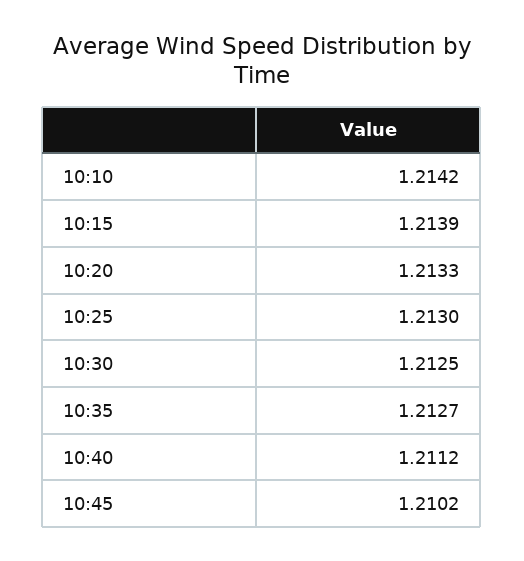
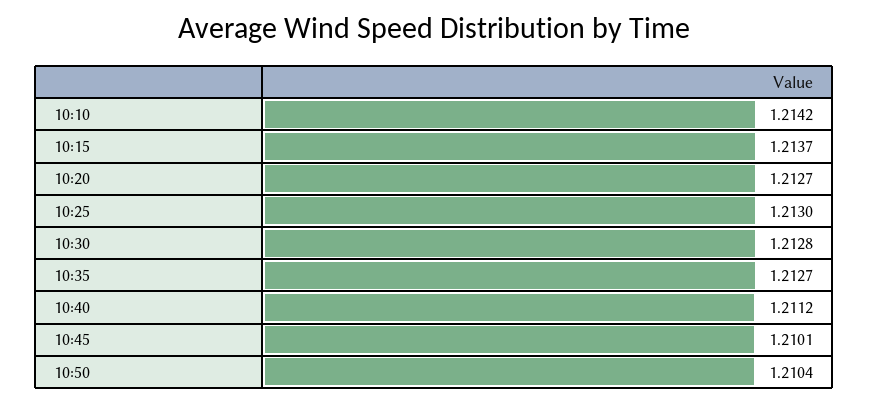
10:15: 1.2139 -> 1.2137
10:20: 1.2133 -> 1.2127
10:30: 1.2125 -> 1.2128
10:45: 1.2102 -> 1.2101
10:50: none -> 1.2104

